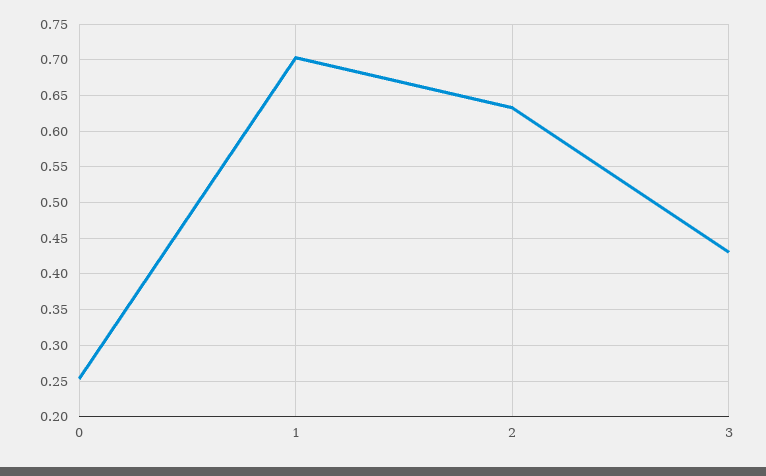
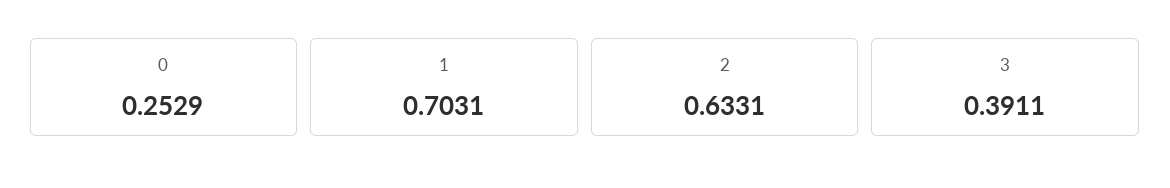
3: 0.43 -> 0.3911

